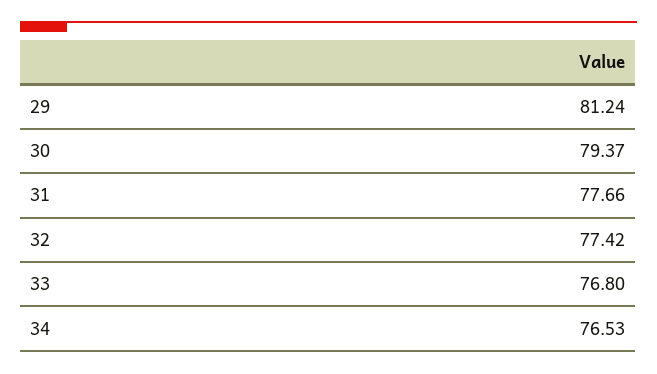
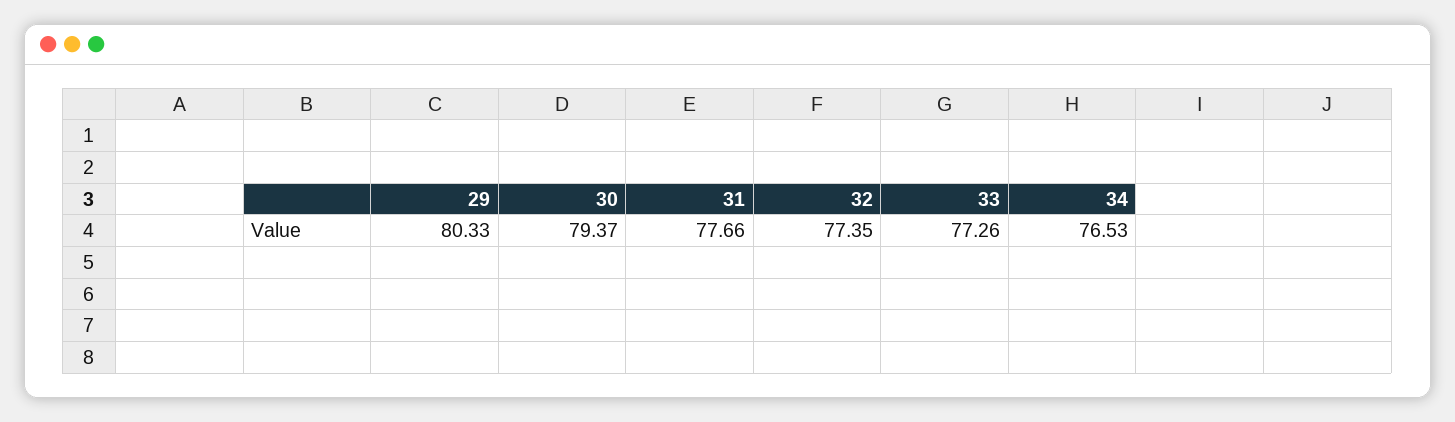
29: 81.24 -> 80.33
32: 77.42 -> 77.35
33: 76.8 -> 77.26

